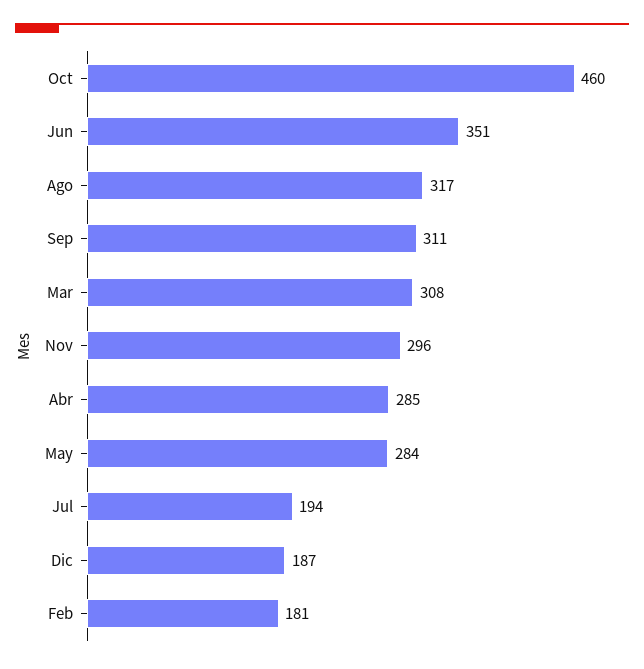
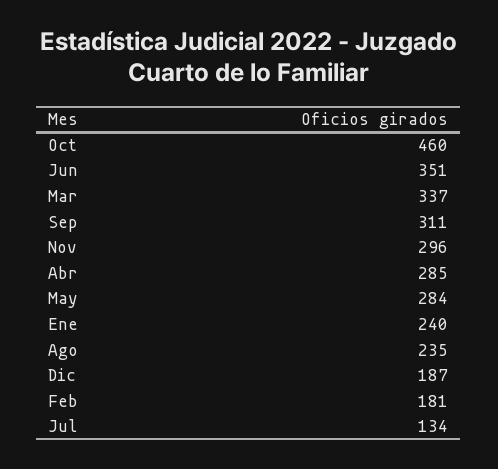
Ago: 317 -> 235
Mar: 308 -> 337
Jul: 194 -> 134
Ene: none -> 240

